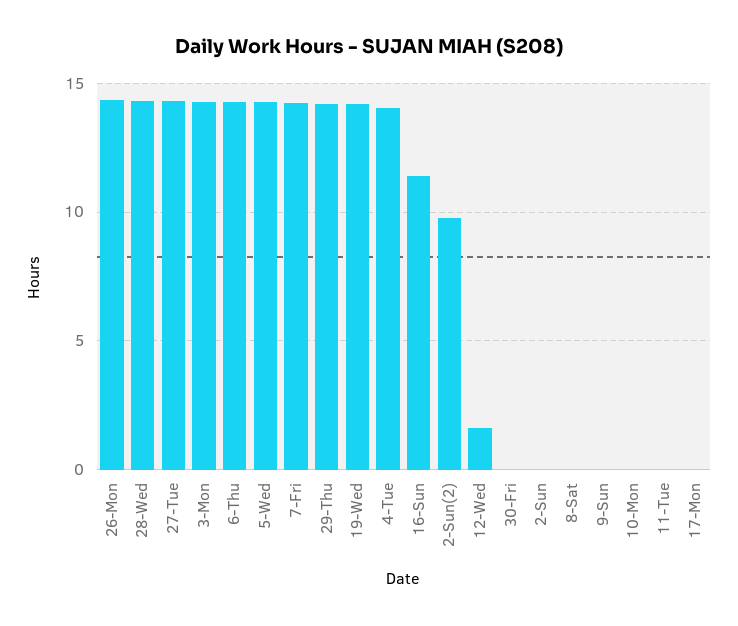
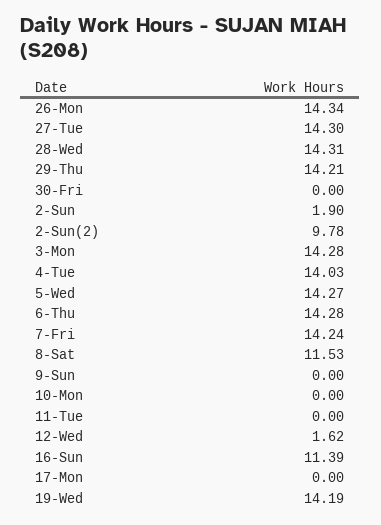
2-Sun: 0 -> 1.9
8-Sat: 0 -> 11.53

